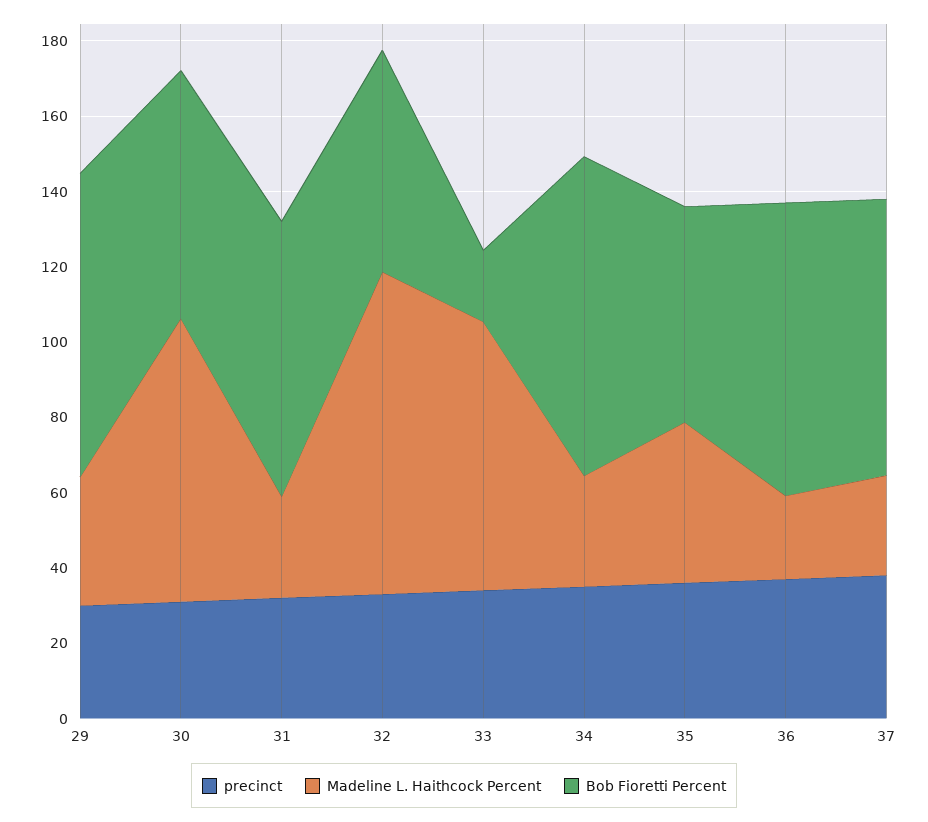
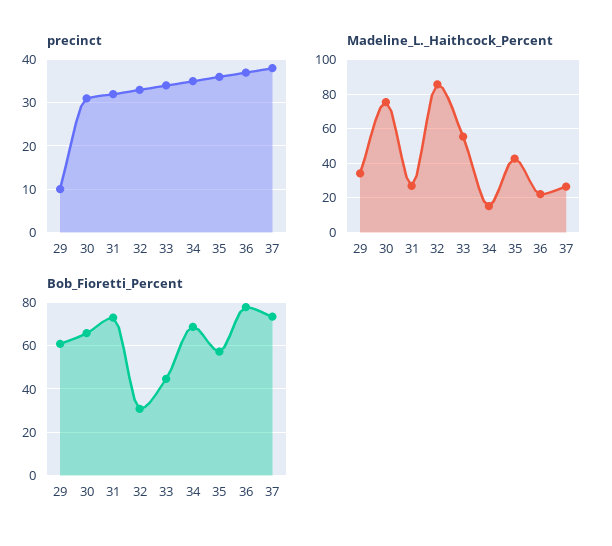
precinct, 29: 30 -> 10
Bob Fioretti Percent, 29: 80 -> 60
Bob Fioretti Percent, 32: 60 -> 30
Madeline L. Haithcock Percent, 33: 70 -> 55
Bob Fioretti Percent, 33: 20 -> 45
Madeline L. Haithcock Percent, 34: 30 -> 15
Bob Fioretti Percent, 34: 85 -> 70

